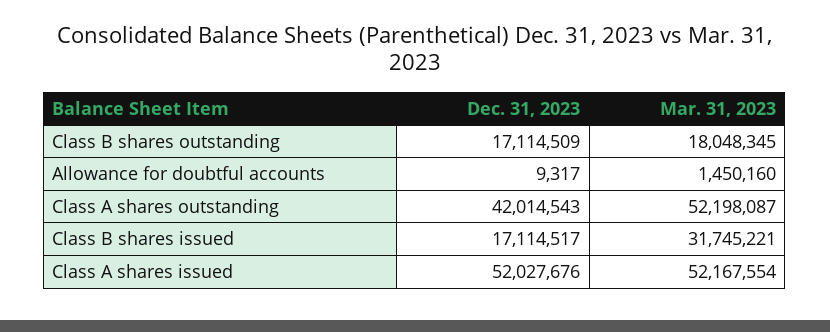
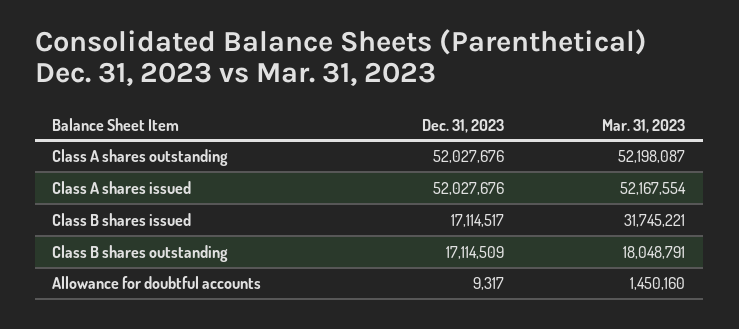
Mar. 31, 2023, Class B shares outstanding: 18048345 -> 18048791
Dec. 31, 2023, Class A shares outstanding: 42014543 -> 52027676

